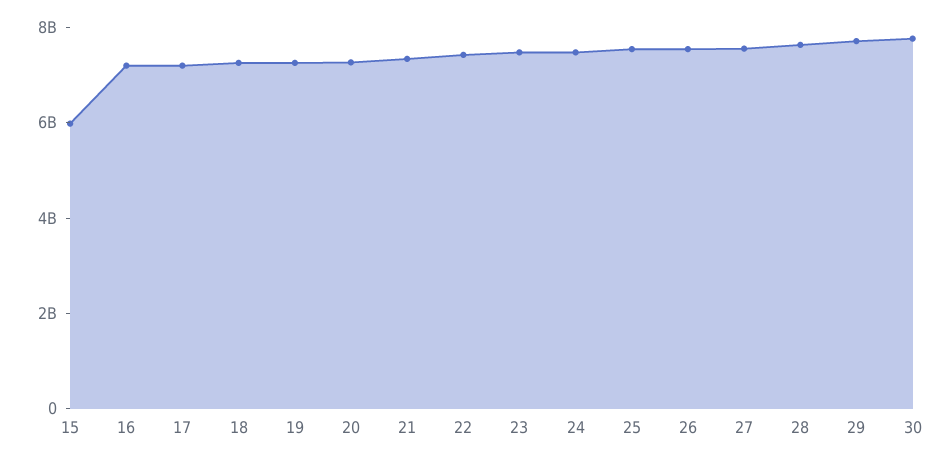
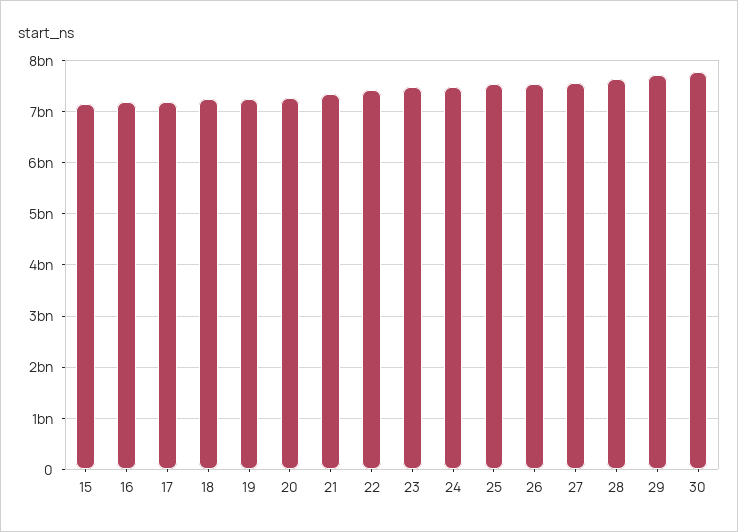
15: 6000000000 -> 7200000000

